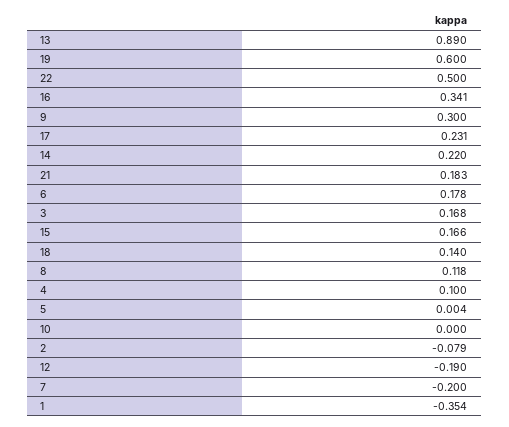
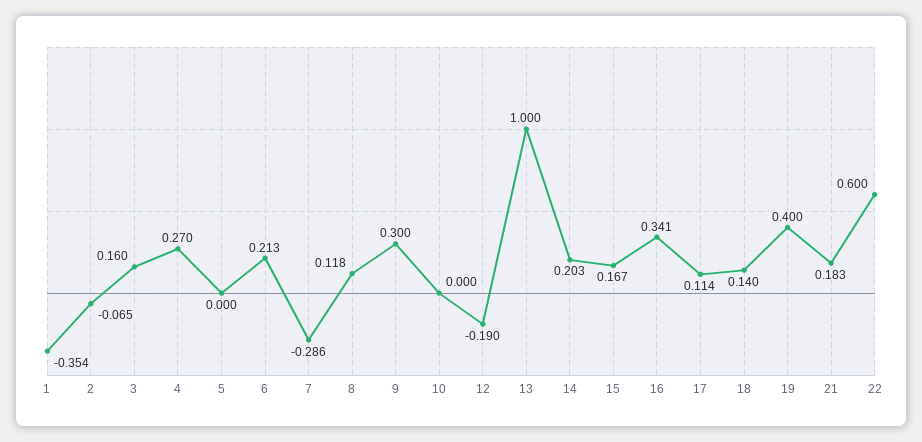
13: 0.89 -> 1
19: 0.6 -> 0.4
22: 0.5 -> 0.6
17: 0.231 -> 0.114
14: 0.22 -> 0.203
6: 0.178 -> 0.213
3: 0.168 -> 0.16
15: 0.166 -> 0.167
4: 0.1 -> 0.27
5: 0.004 -> 0
2: -0.079 -> -0.065
7: -0.2 -> -0.286

